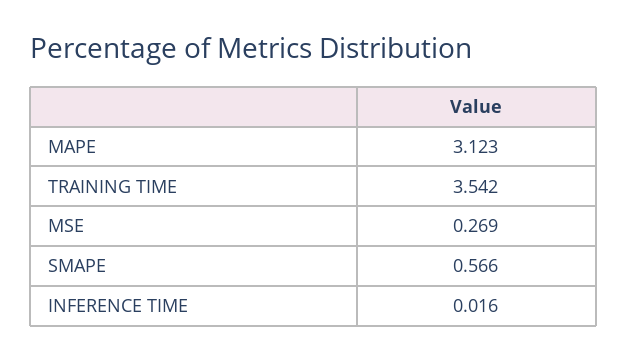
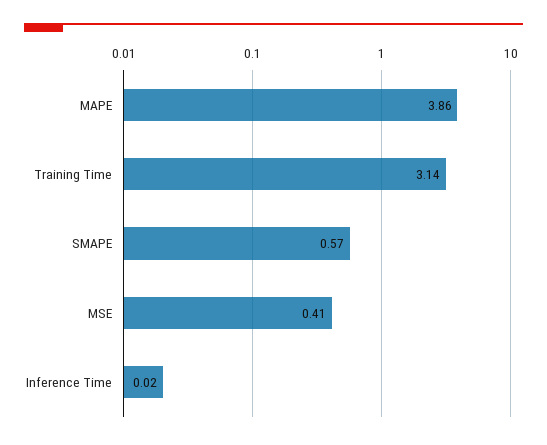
MAPE: 3.123 -> 3.86
TRAINING TIME: 3.542 -> 3.14
MSE: 0.269 -> 0.41

